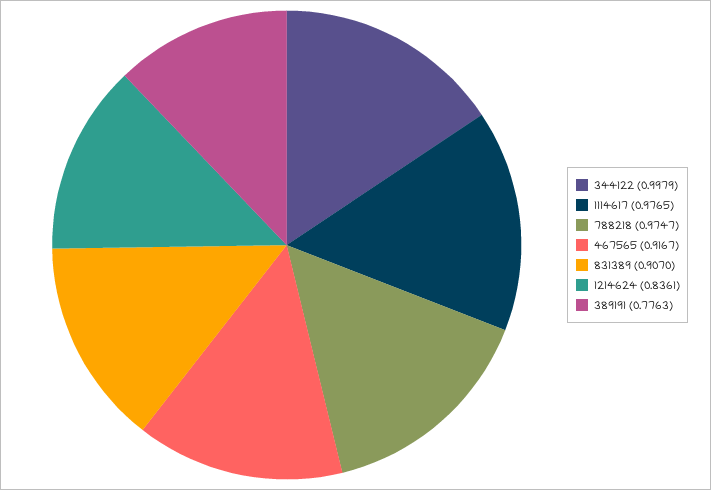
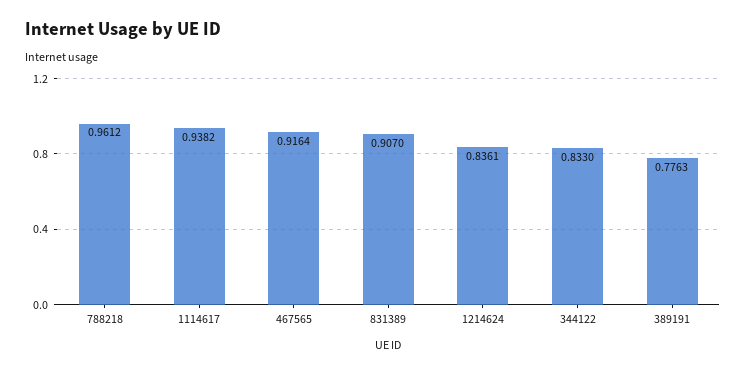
344122: 0.9979 -> 0.833
1114617: 0.9765 -> 0.9382
788218: 0.9747 -> 0.9612
467565: 0.9167 -> 0.9164

